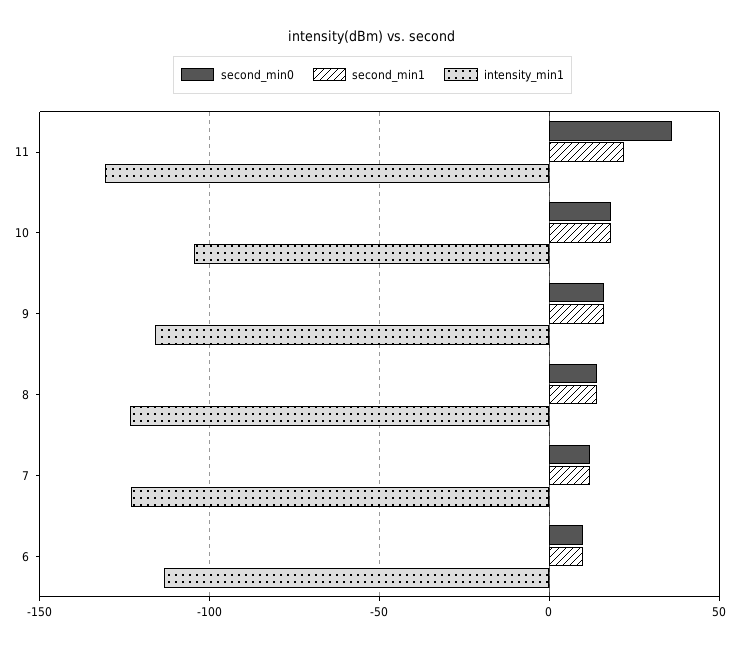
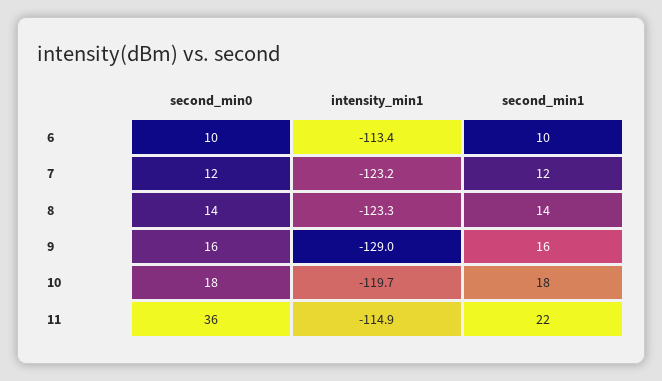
intensity_min1, 11: -130 -> -114.9
intensity_min1, 10: -105 -> -119.7
intensity_min1, 9: -115 -> -129

